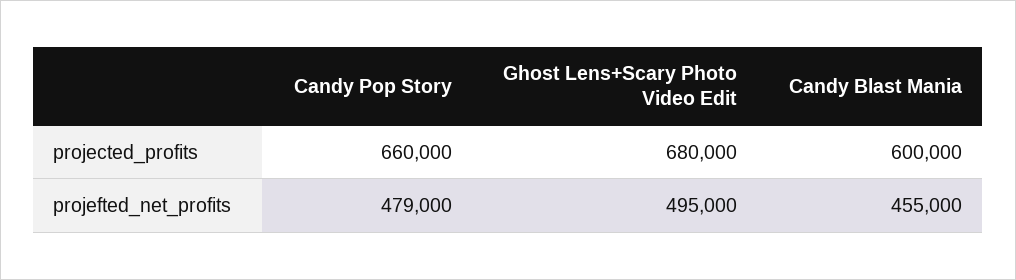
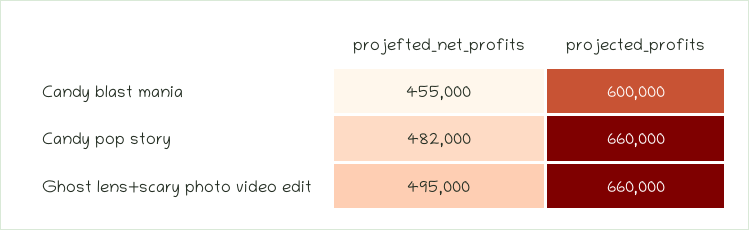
Ghost Lens+Scary Photo Video Edit, projected_profits: 680000 -> 660000
Candy Pop Story, projefted_net_profits: 479000 -> 482000

